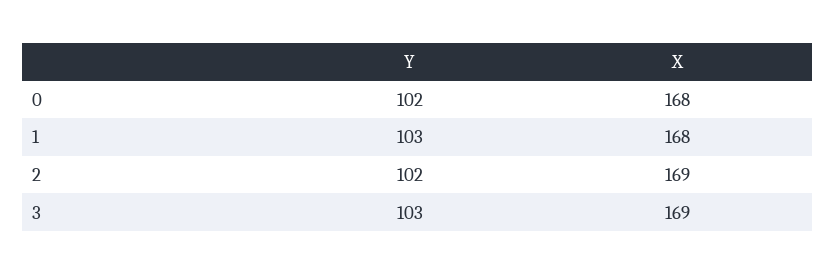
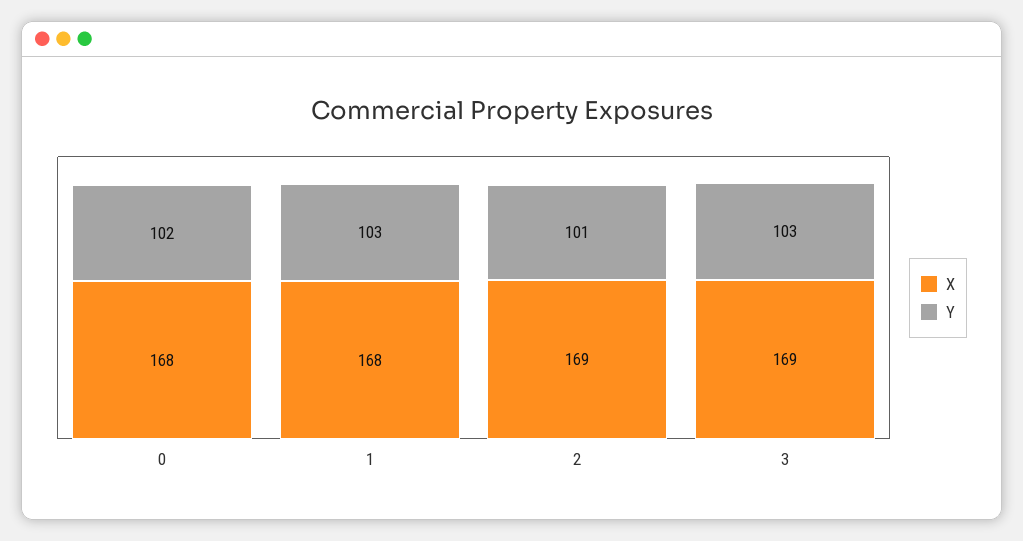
Y, 2: 102 -> 101

